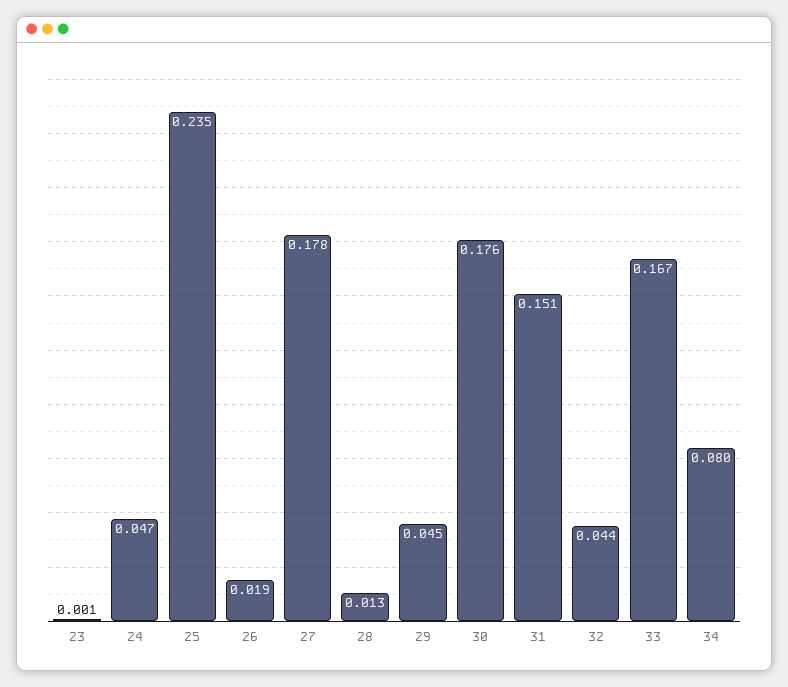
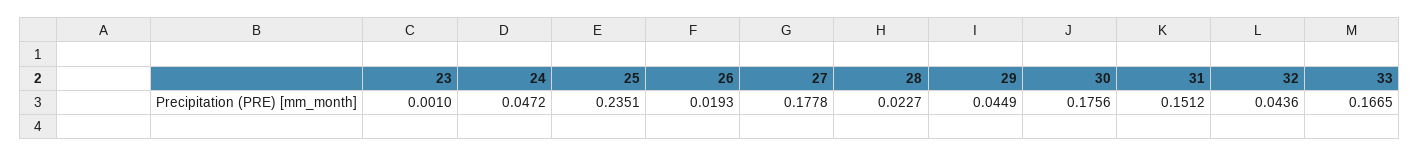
28: 0.013 -> 0.0227
34: 0.08 -> none

